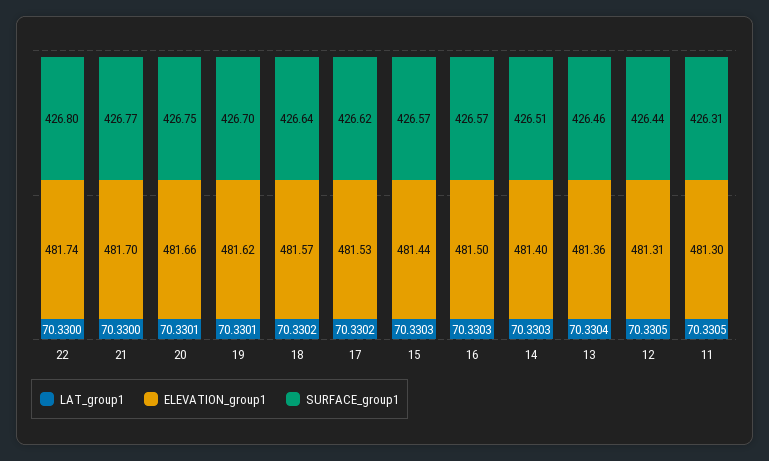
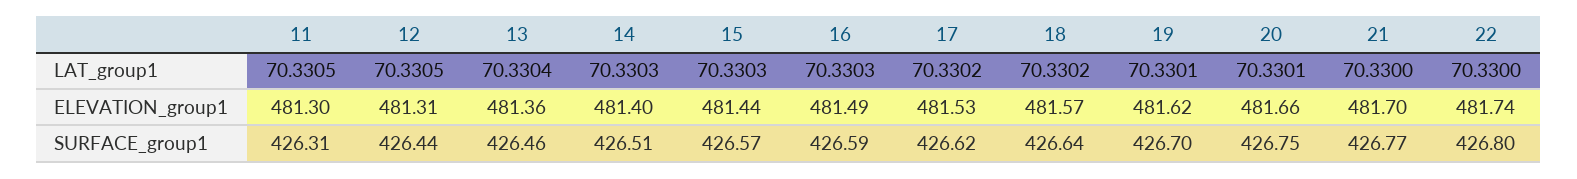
ELEVATION_group1, 16: 481.5 -> 481.49
SURFACE_group1, 16: 426.57 -> 426.59

